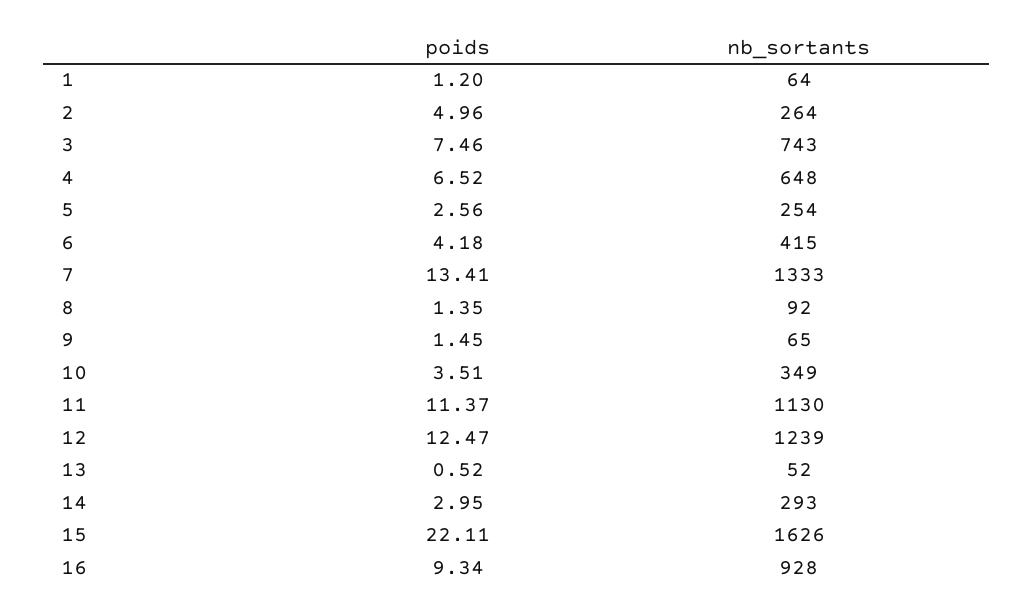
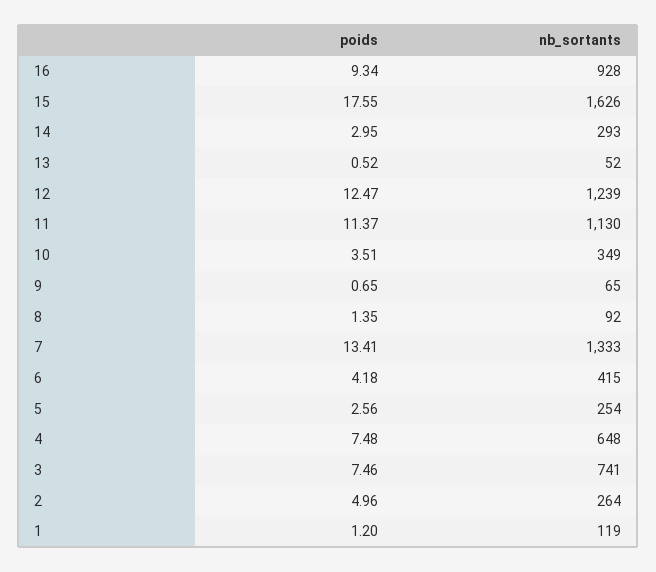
nb_sortants, 1: 64 -> 119
nb_sortants, 3: 743 -> 741
poids, 4: 6.52 -> 7.48
poids, 9: 1.45 -> 0.65
poids, 15: 22.11 -> 17.55

